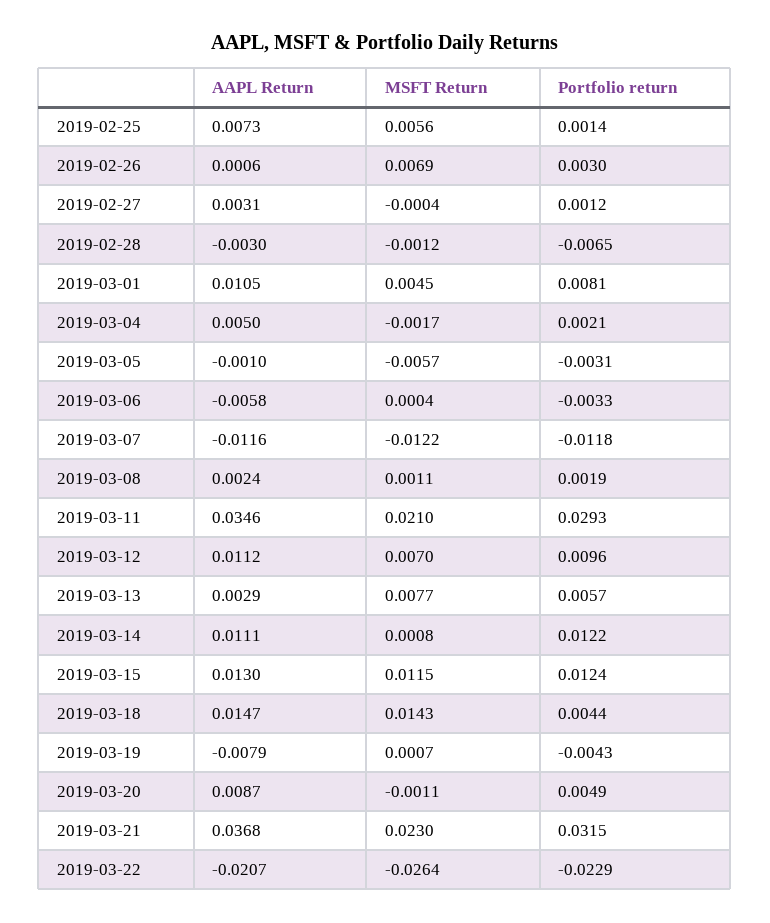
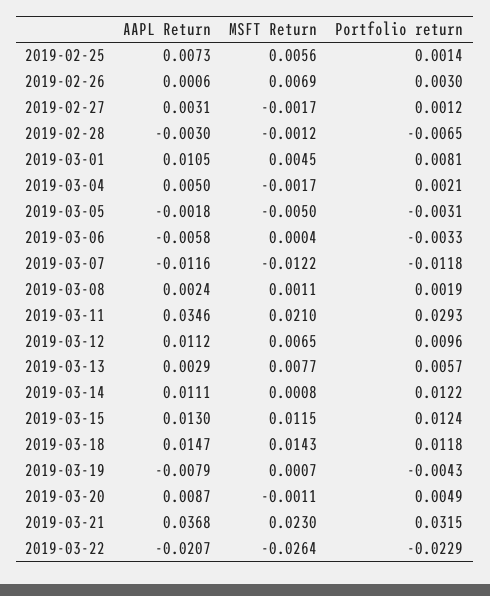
MSFT Return, 2019-02-27: -0.0004 -> -0.0017
AAPL Return, 2019-03-05: -0.001 -> -0.0018
MSFT Return, 2019-03-05: -0.0057 -> -0.005
MSFT Return, 2019-03-12: 0.007 -> 0.0065
Portfolio return, 2019-03-18: 0.0044 -> 0.0118

